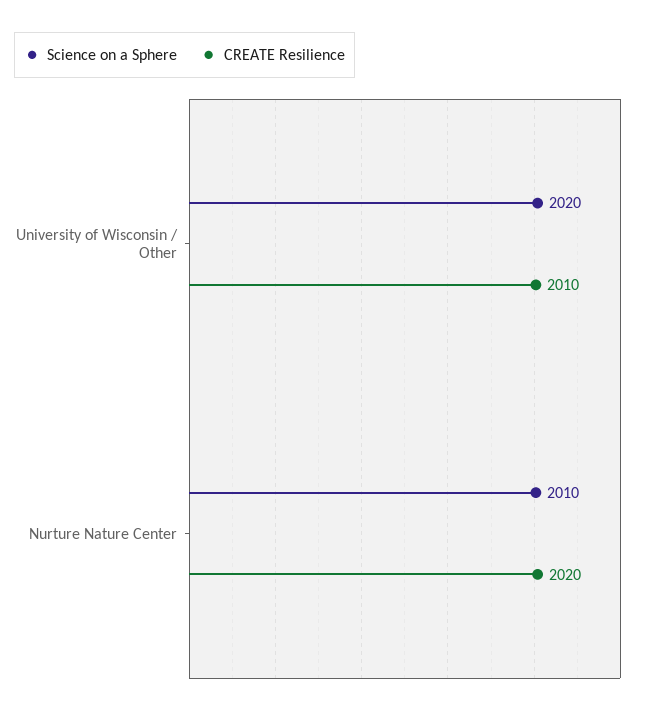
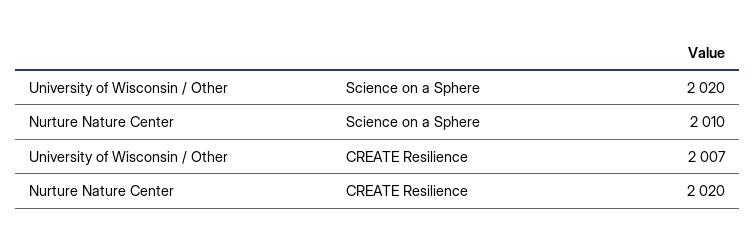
CREATE Resilience, University of Wisconsin / Other: 2010 -> 2007

